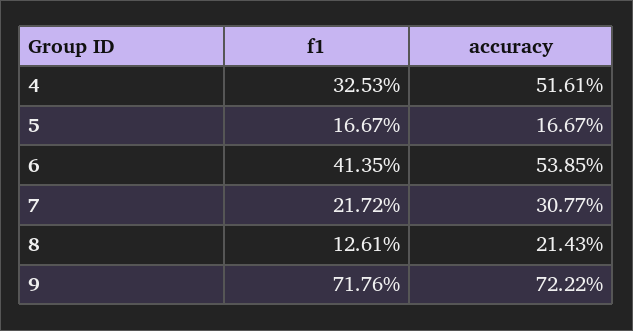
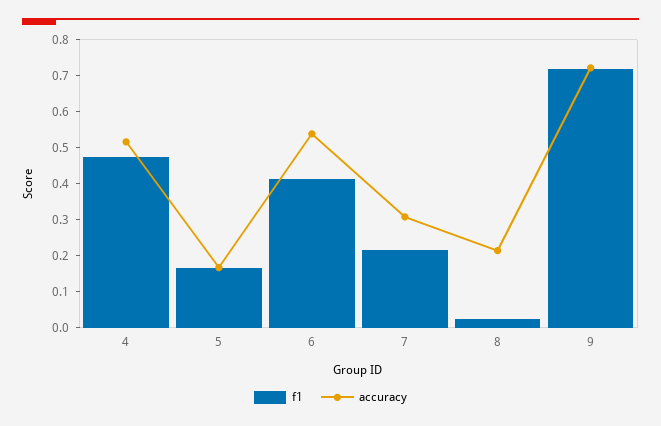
f1, 4: 0.3253 -> 0.475
f1, 8: 0.1261 -> 0.025

